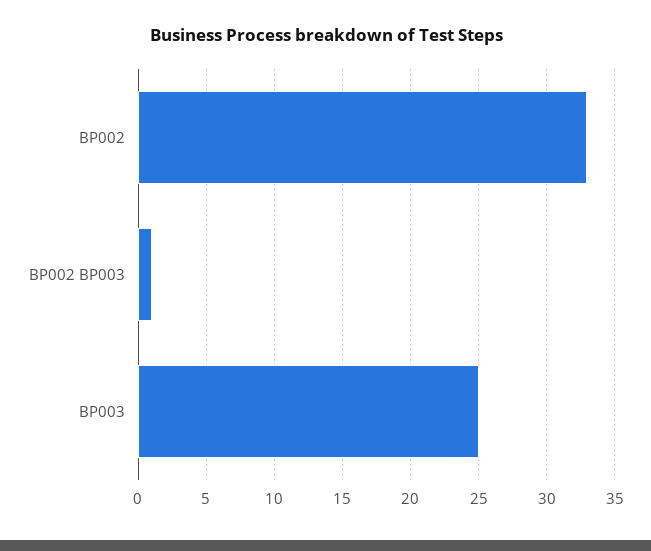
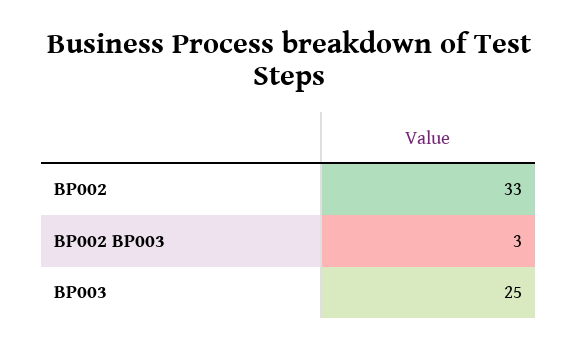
BP002 BP003: 1 -> 3

